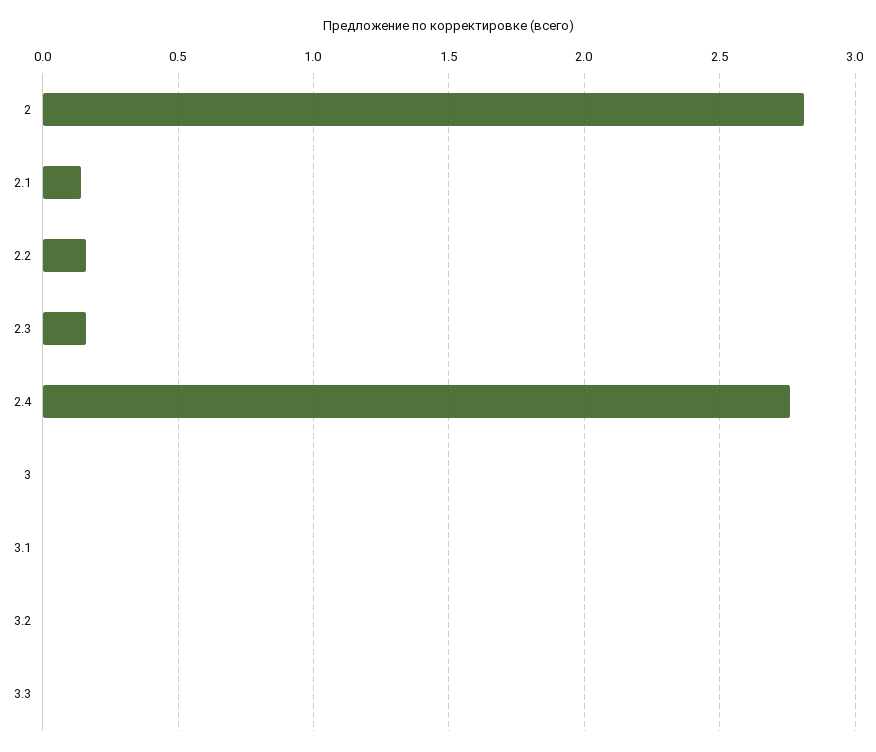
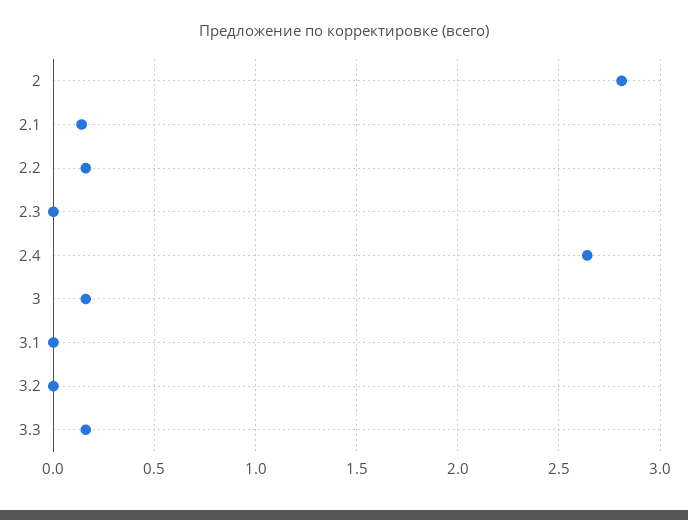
2.3: 0.15 -> 0
2.4: 2.75 -> 2.65
3: 0 -> 0.15
3.3: 0 -> 0.15

